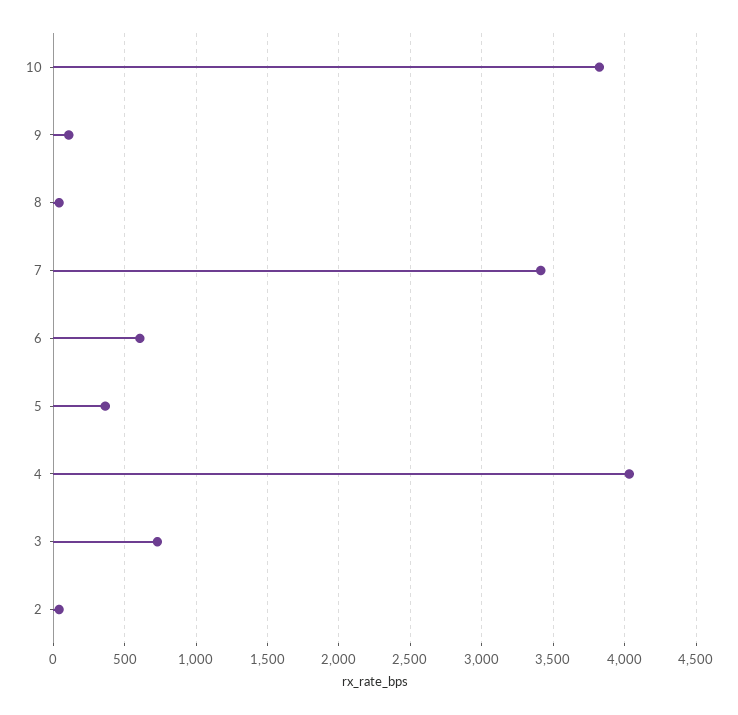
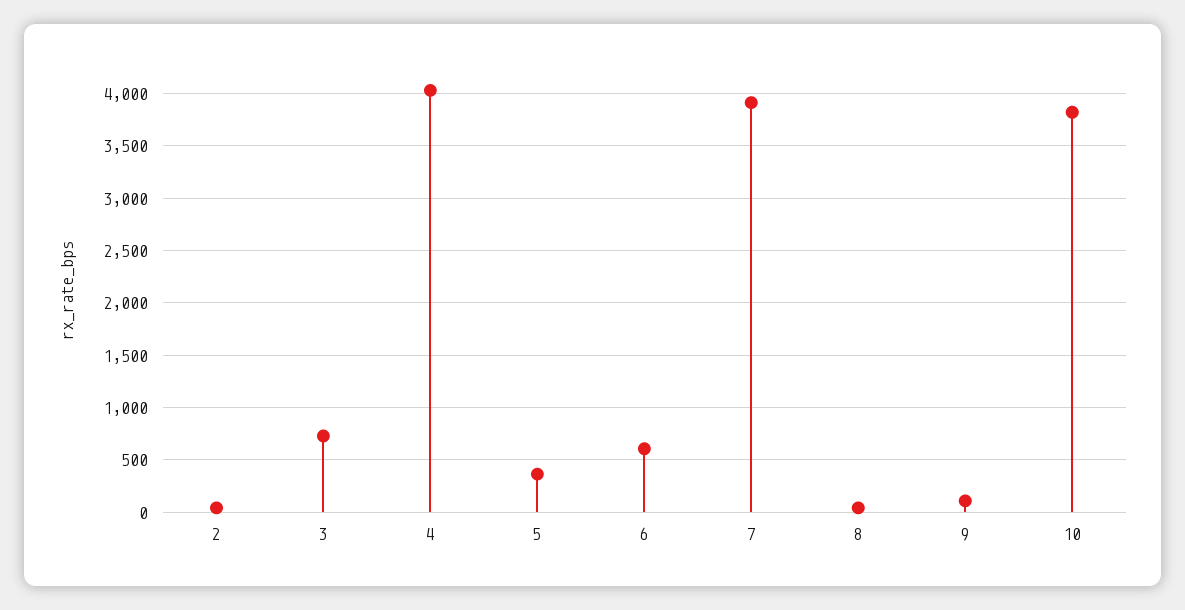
7: 3400 -> 3900

